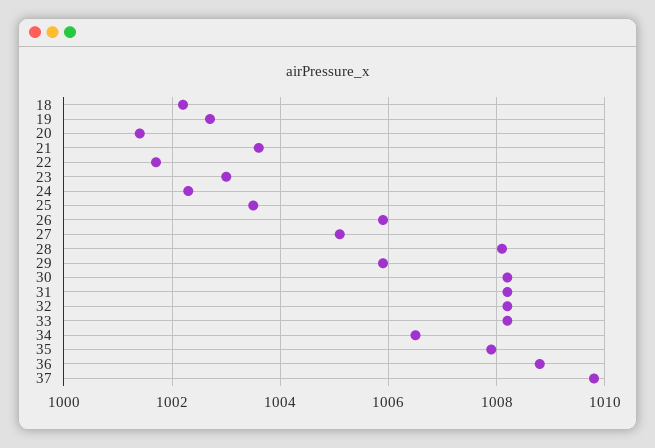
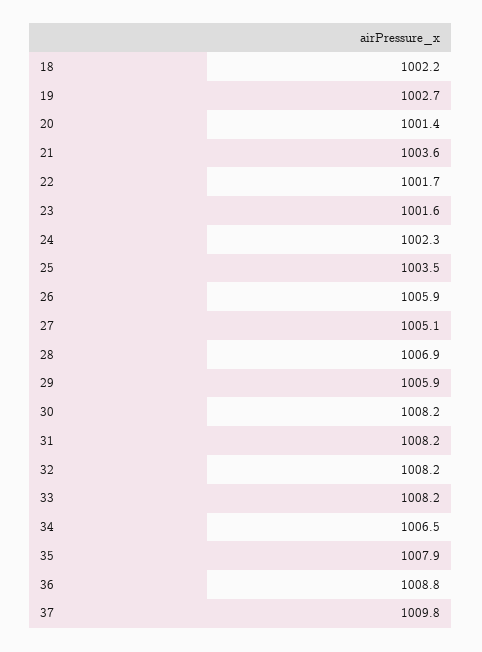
23: 1003 -> 1001.6
28: 1008 -> 1006.9

